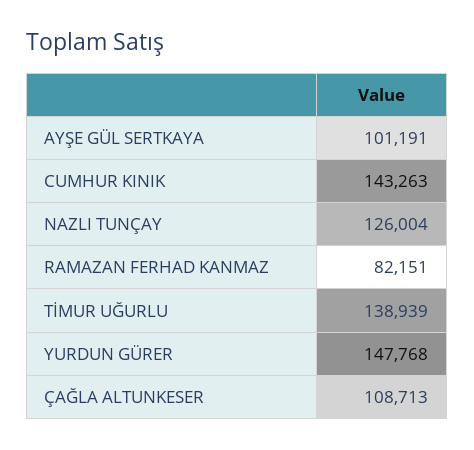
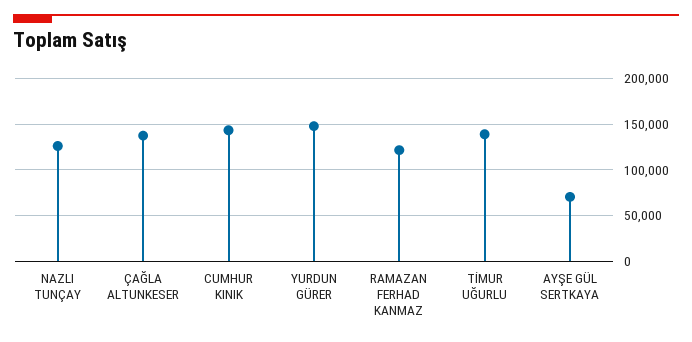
AYŞE GÜL SERTKAYA: 101191 -> 70000
RAMAZAN FERHAD KANMAZ: 82151 -> 120000
ÇAĞLA ALTUNKESER: 108713 -> 140000

